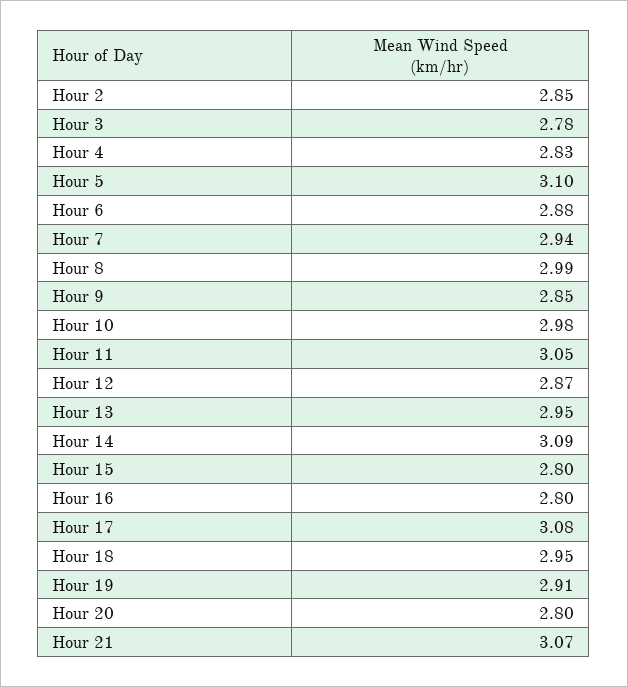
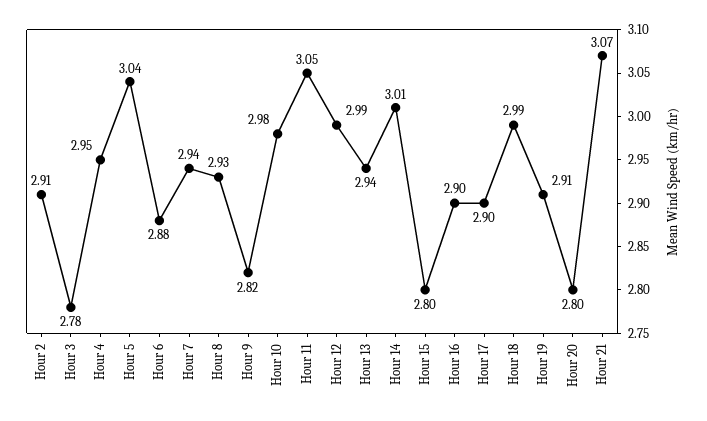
Hour 2: 2.85 -> 2.91
Hour 4: 2.83 -> 2.95
Hour 5: 3.1 -> 3.04
Hour 8: 2.99 -> 2.93
Hour 9: 2.85 -> 2.82
Hour 12: 2.87 -> 2.99
Hour 13: 2.95 -> 2.94
Hour 14: 3.09 -> 3.01
Hour 16: 2.8 -> 2.9
Hour 17: 3.08 -> 2.9
Hour 18: 2.95 -> 2.99

